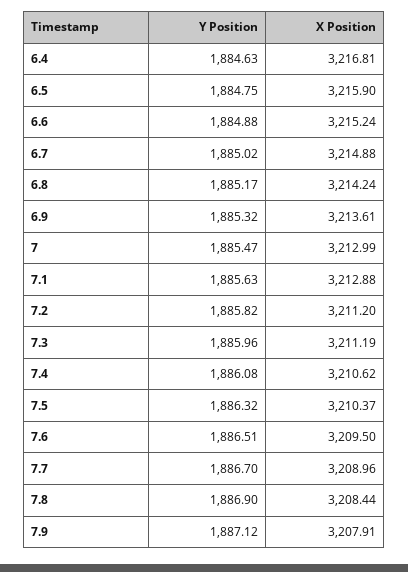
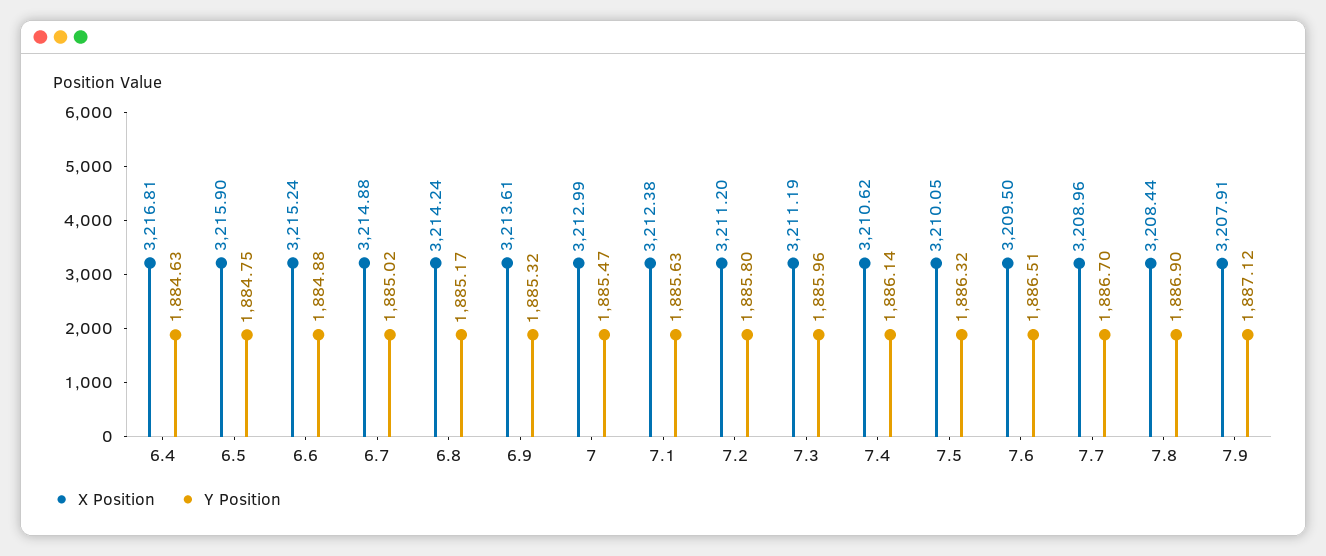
X Position, 7.1: 3212.88 -> 3212.38
Y Position, 7.2: 1885.82 -> 1885.8
Y Position, 7.4: 1886.08 -> 1886.14
X Position, 7.5: 3210.37 -> 3210.05

